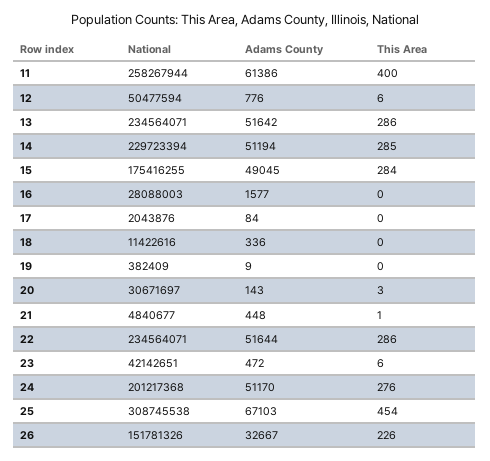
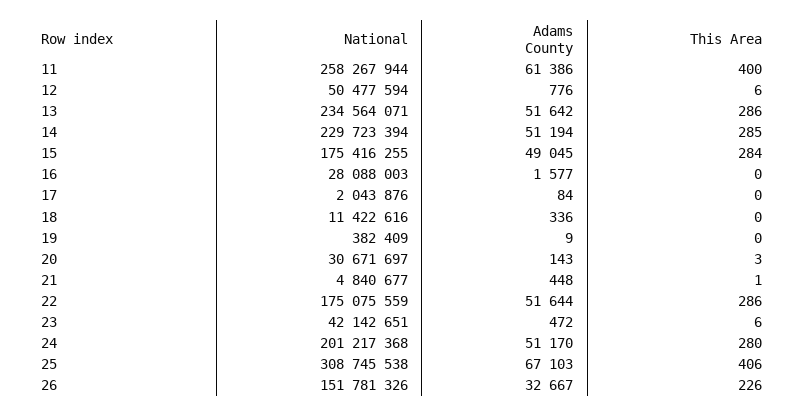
National, 22: 234564071 -> 175075559
This Area, 24: 276 -> 280
This Area, 25: 454 -> 406

